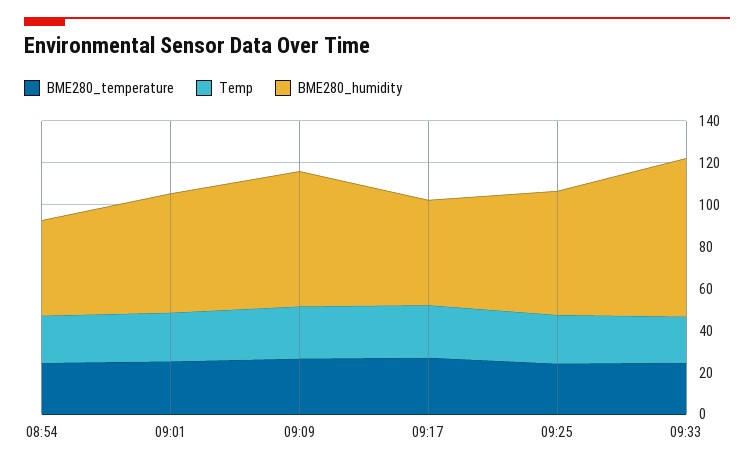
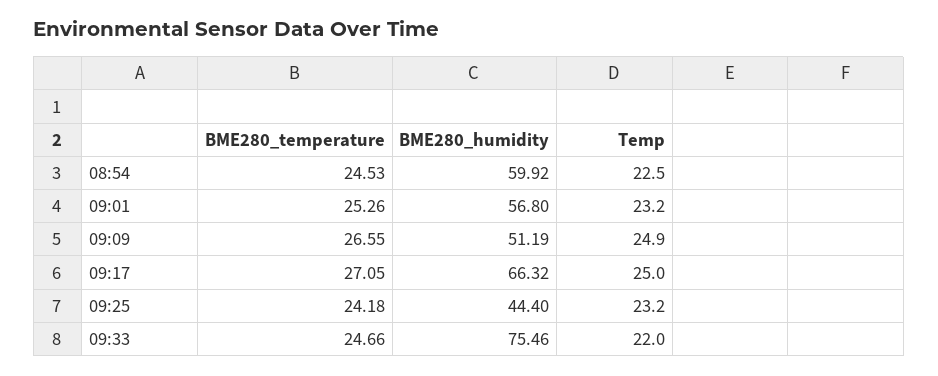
BME280_humidity, 08:54: 45 -> 59.92
BME280_humidity, 09:09: 65 -> 51.19
BME280_humidity, 09:17: 50 -> 66.32
BME280_humidity, 09:25: 60 -> 44.4

